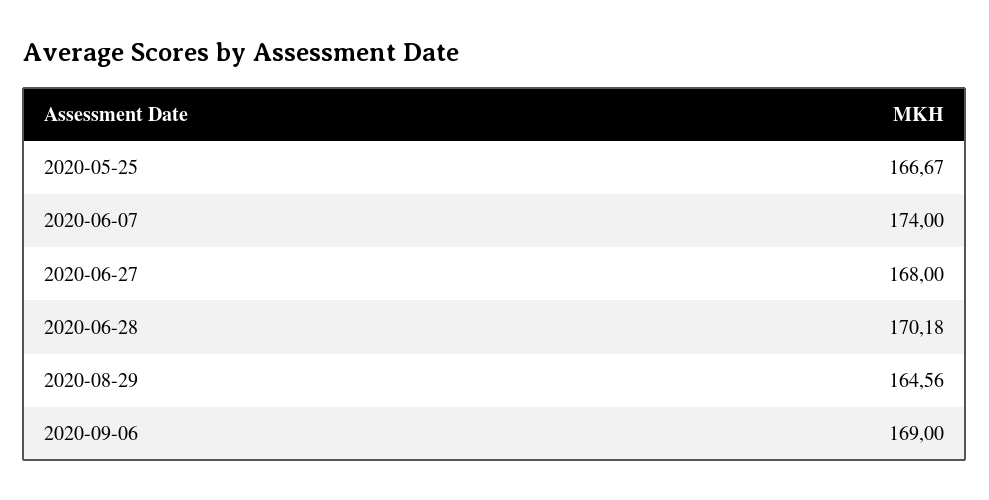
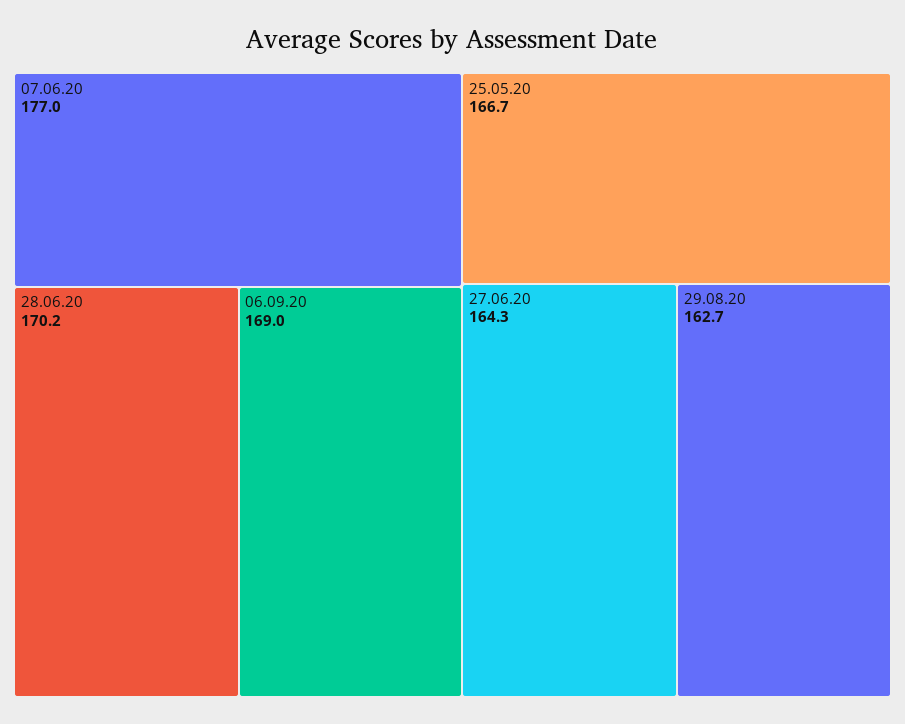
2020-06-07: 174 -> 177
2020-06-27: 168 -> 164.3
2020-08-29: 164.56 -> 162.7

